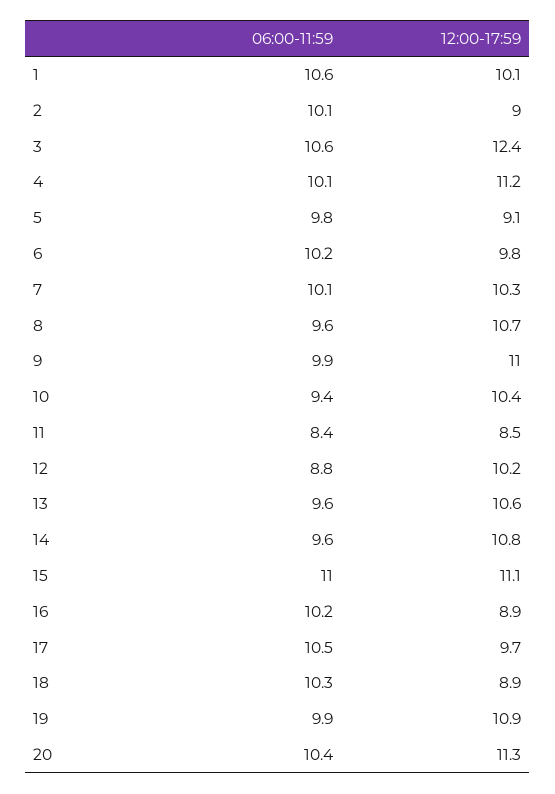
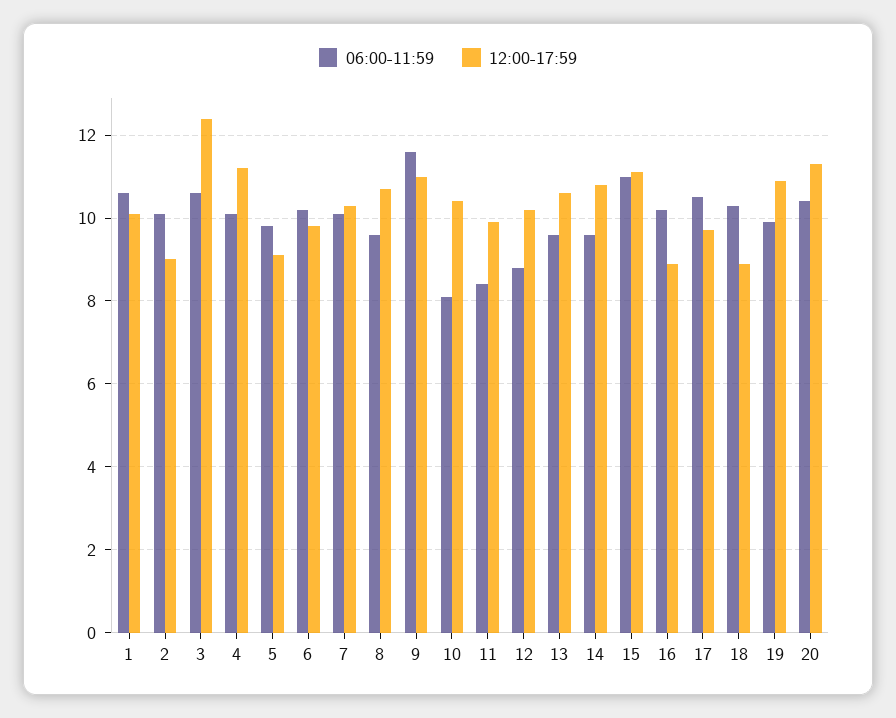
06:00-11:59, 9: 9.9 -> 11.5
06:00-11:59, 10: 9.4 -> 8
12:00-17:59, 11: 8.5 -> 10

